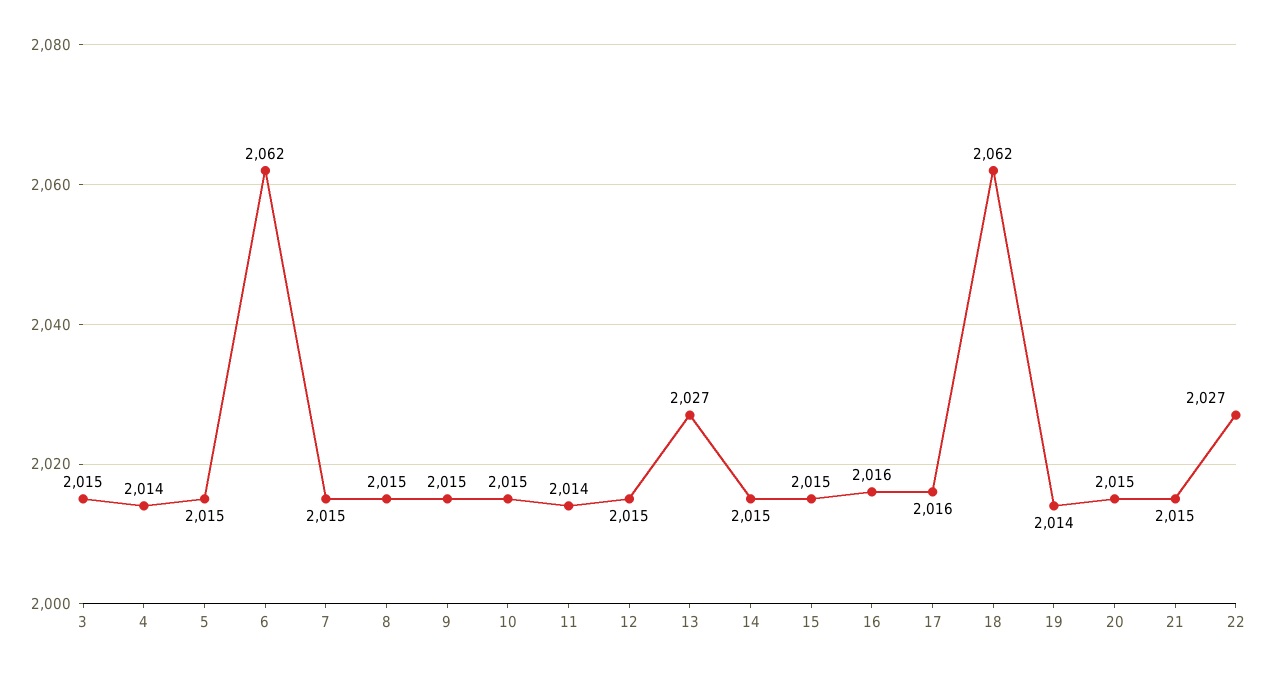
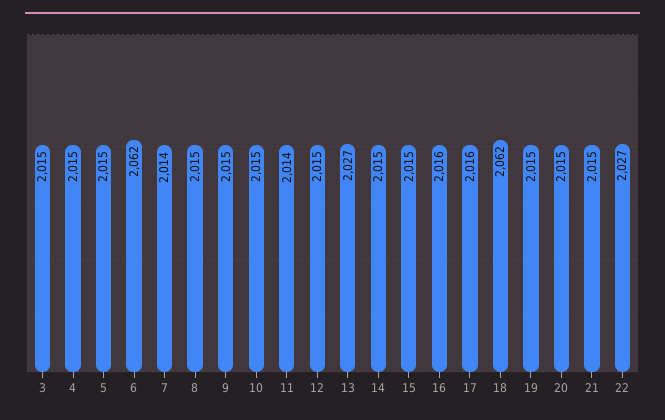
4: 2014 -> 2015
7: 2015 -> 2014
19: 2014 -> 2015

